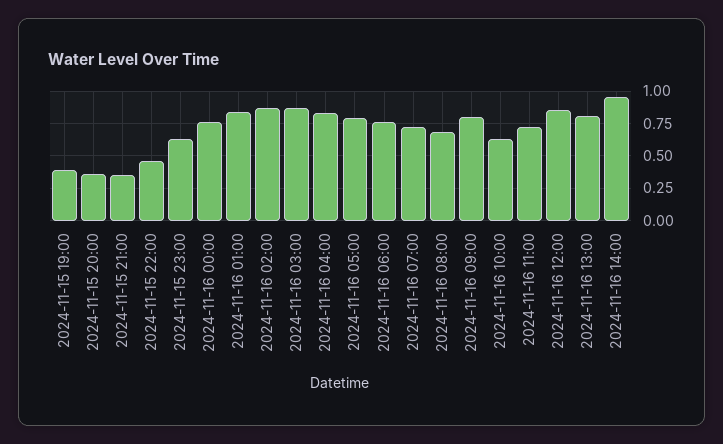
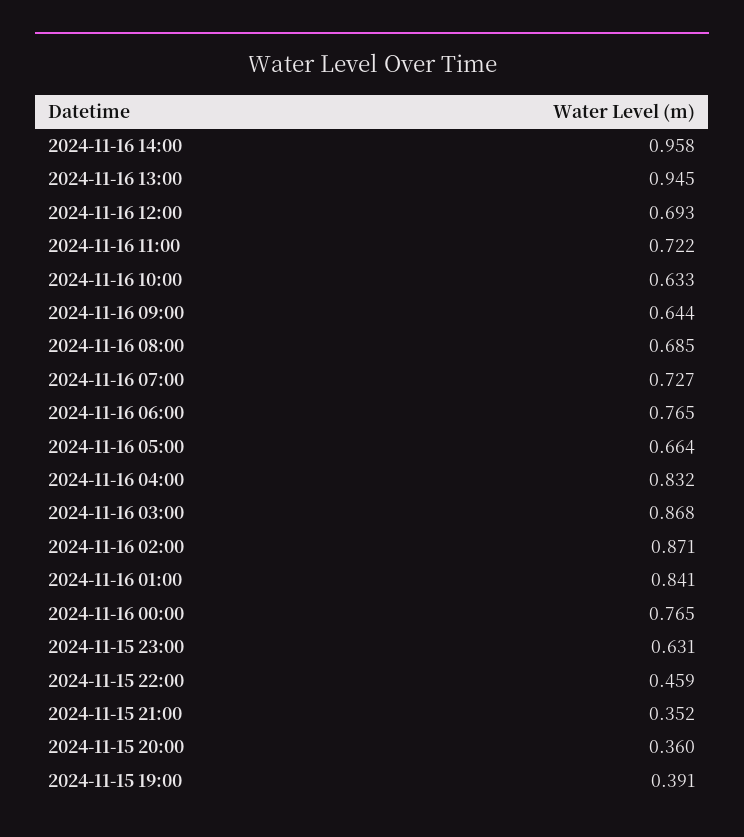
2024-11-16 05:00: 0.8 -> 0.664
2024-11-16 09:00: 0.8 -> 0.644
2024-11-16 12:00: 0.85 -> 0.693
2024-11-16 13:00: 0.8 -> 0.945

